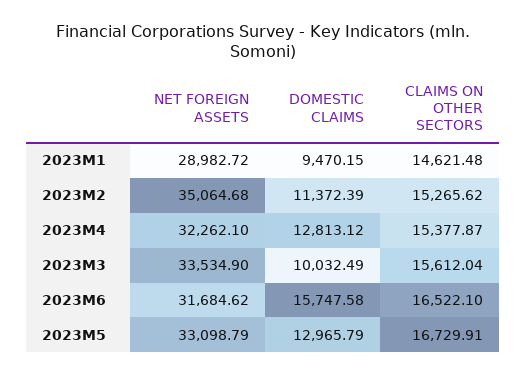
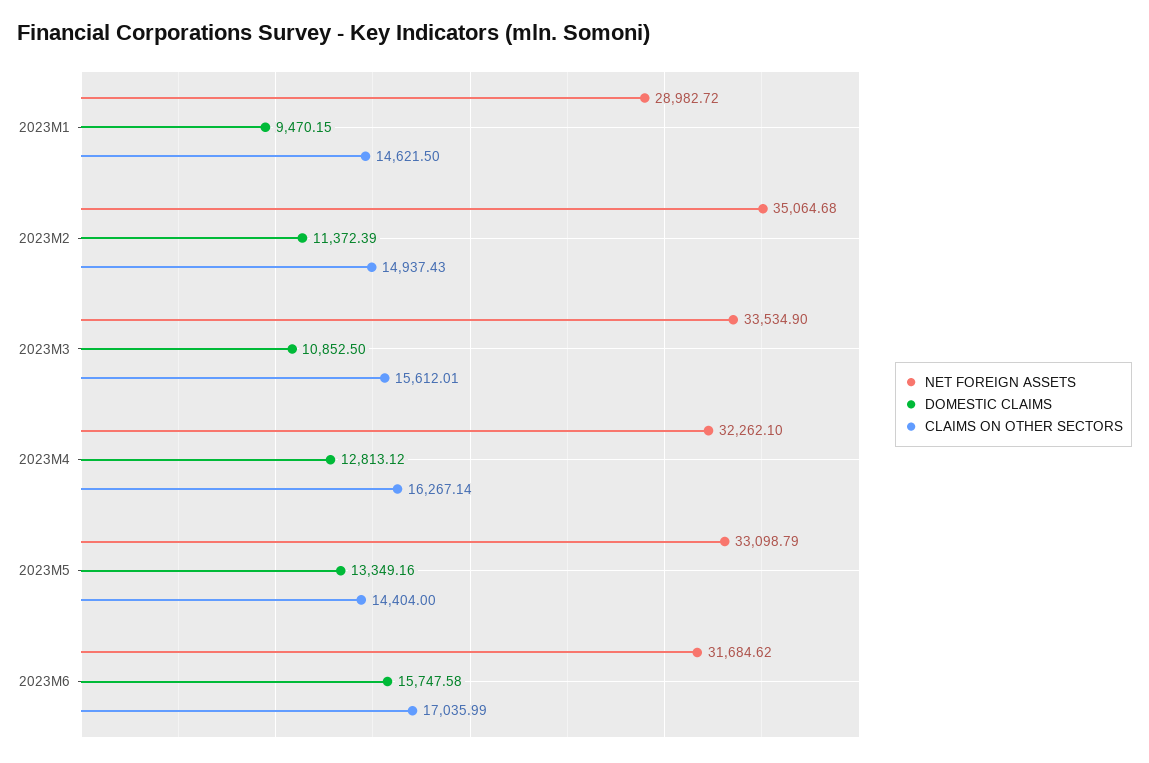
CLAIMS ON OTHER SECTORS, 2023M1: 14621.48 -> 14621.5
CLAIMS ON OTHER SECTORS, 2023M2: 15265.62 -> 14937.43
CLAIMS ON OTHER SECTORS, 2023M4: 15377.87 -> 16267.14
DOMESTIC CLAIMS, 2023M3: 10032.49 -> 10852.5
CLAIMS ON OTHER SECTORS, 2023M3: 15612.04 -> 15612.01
CLAIMS ON OTHER SECTORS, 2023M6: 16522.1 -> 17035.99
DOMESTIC CLAIMS, 2023M5: 12965.79 -> 13349.16
CLAIMS ON OTHER SECTORS, 2023M5: 16729.91 -> 14404

